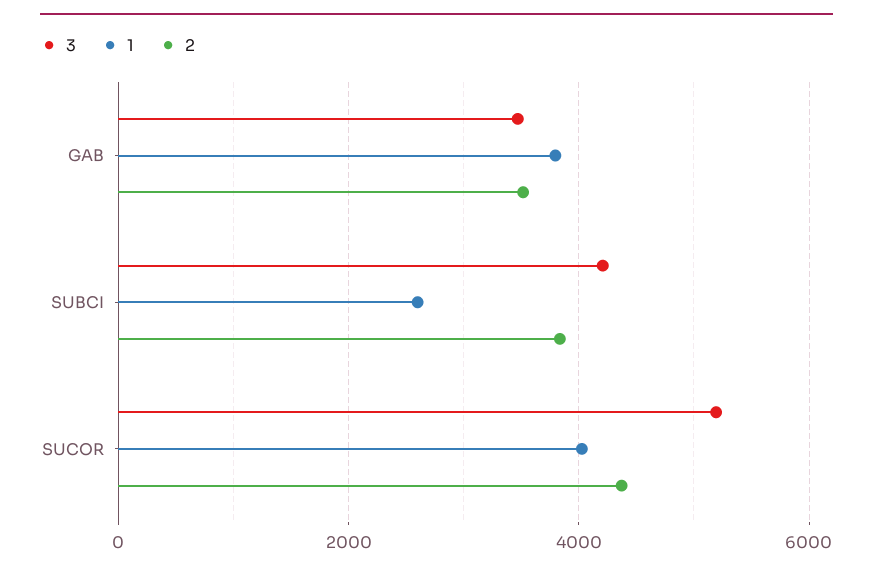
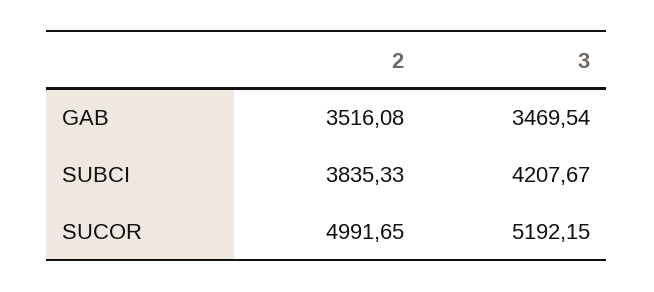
1, GAB: 3800 -> none
1, SUBCI: 2600 -> none
1, SUCOR: 4000 -> none
2, SUCOR: 4400 -> 4991.65

